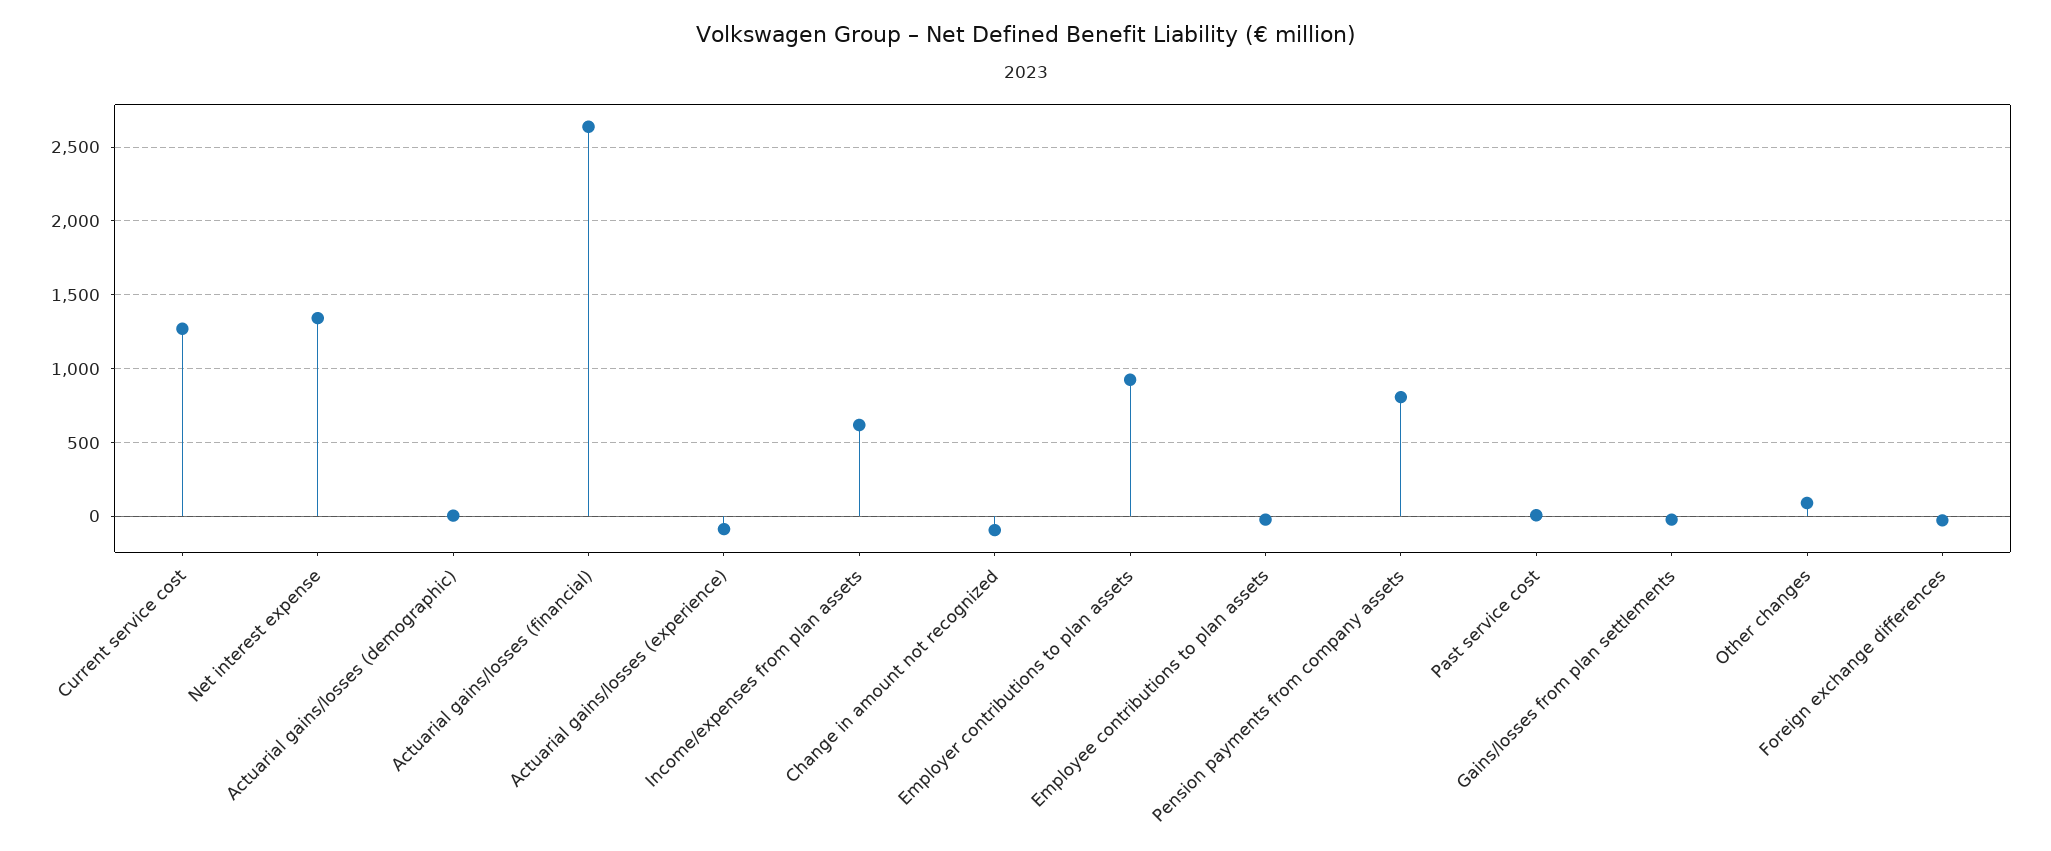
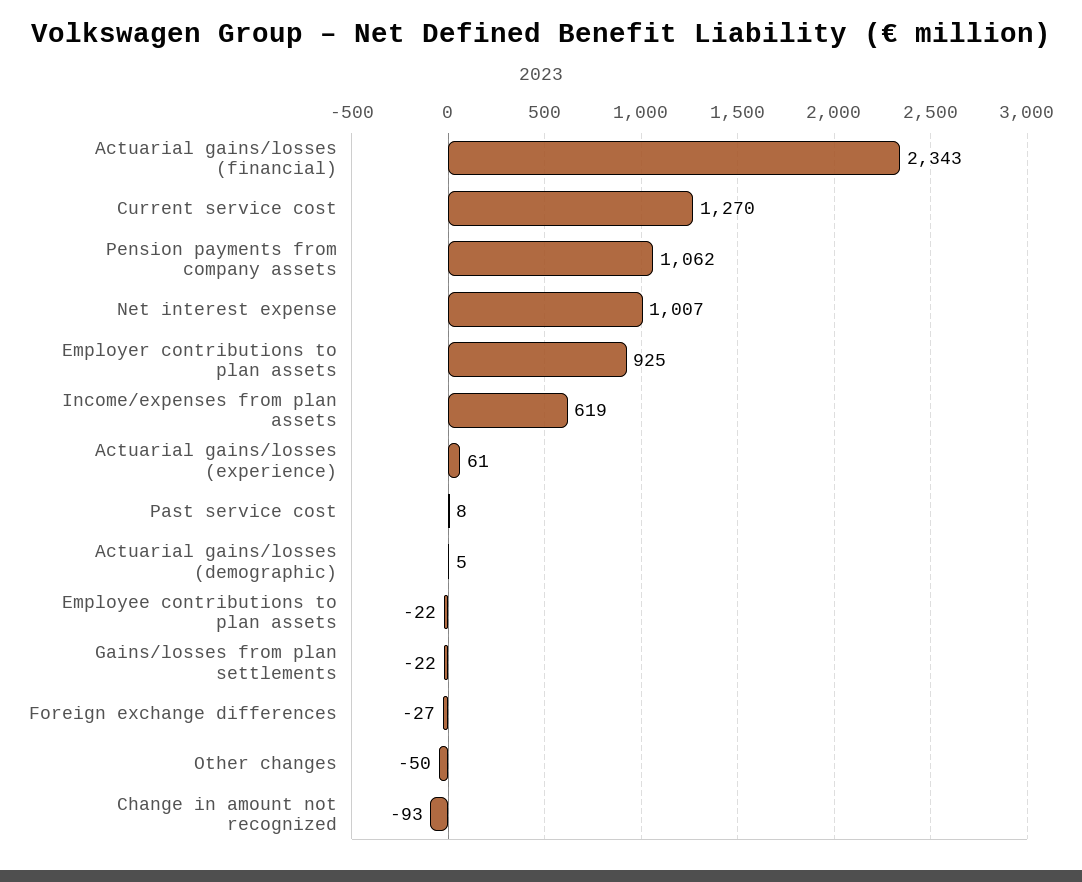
Net interest expense: 1350 -> 1007
Actuarial gains/losses (financial): 2650 -> 2343
Actuarial gains/losses (experience): -100 -> 61
Pension payments from company assets: 800 -> 1062
Other changes: 100 -> -50

